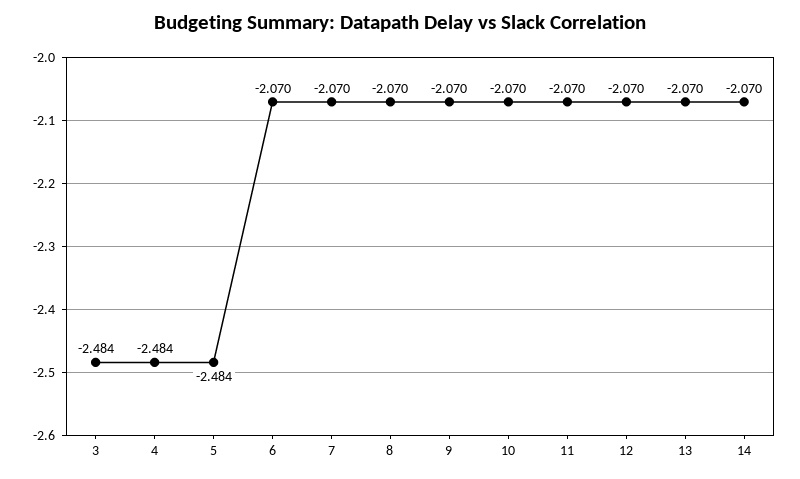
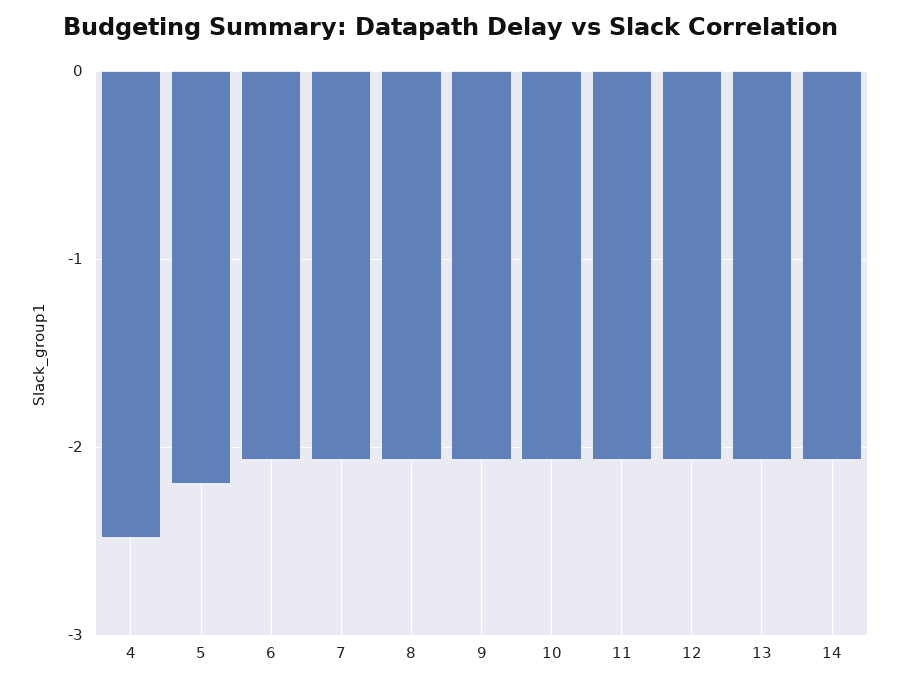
3: -2.484 -> none
5: -2.484 -> -2.2

